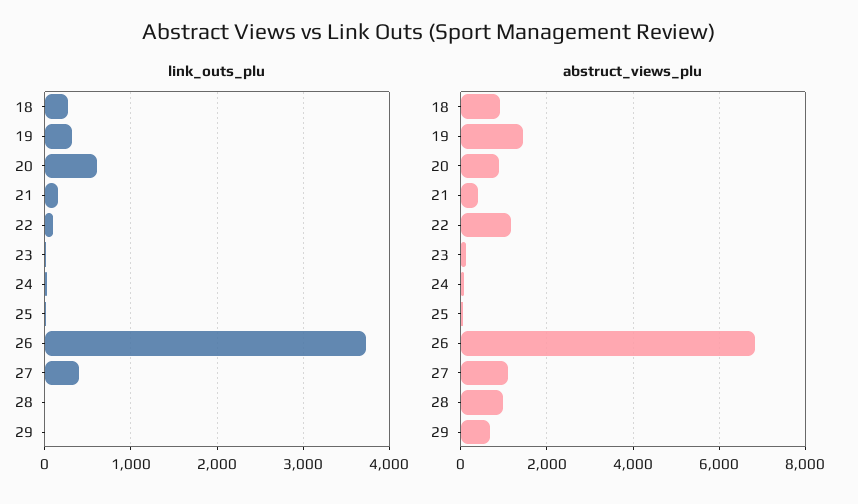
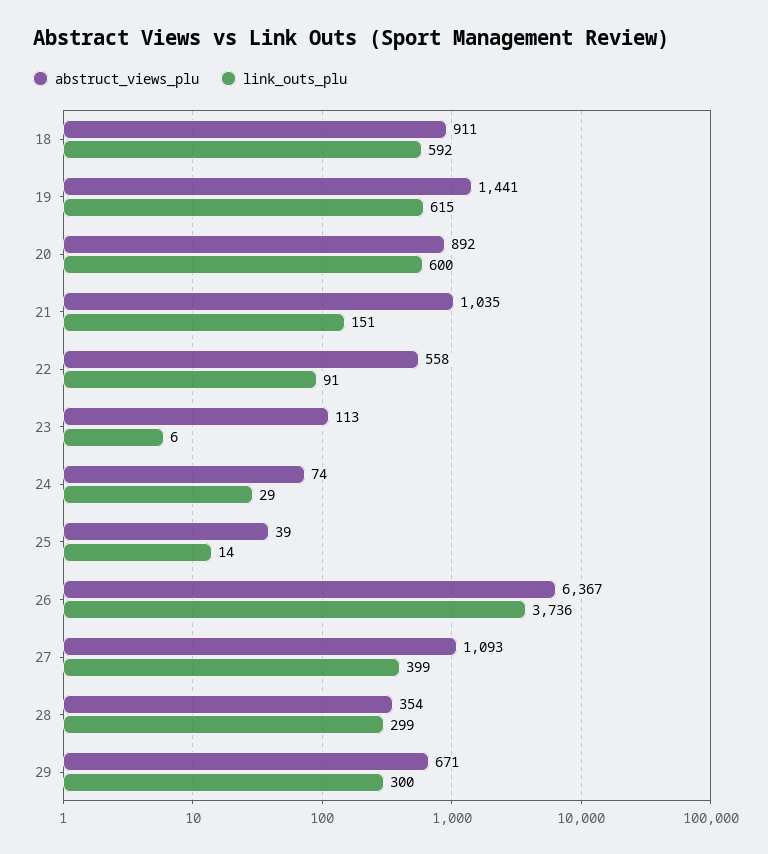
link_outs_plu, 18: 300 -> 592
link_outs_plu, 19: 300 -> 615
link_outs_plu, 28: 0 -> 299
link_outs_plu, 29: 0 -> 300
abstruct_views_plu, 21: 400 -> 1035
abstruct_views_plu, 22: 1200 -> 558
abstruct_views_plu, 26: 6800 -> 6367
abstruct_views_plu, 28: 1000 -> 354

